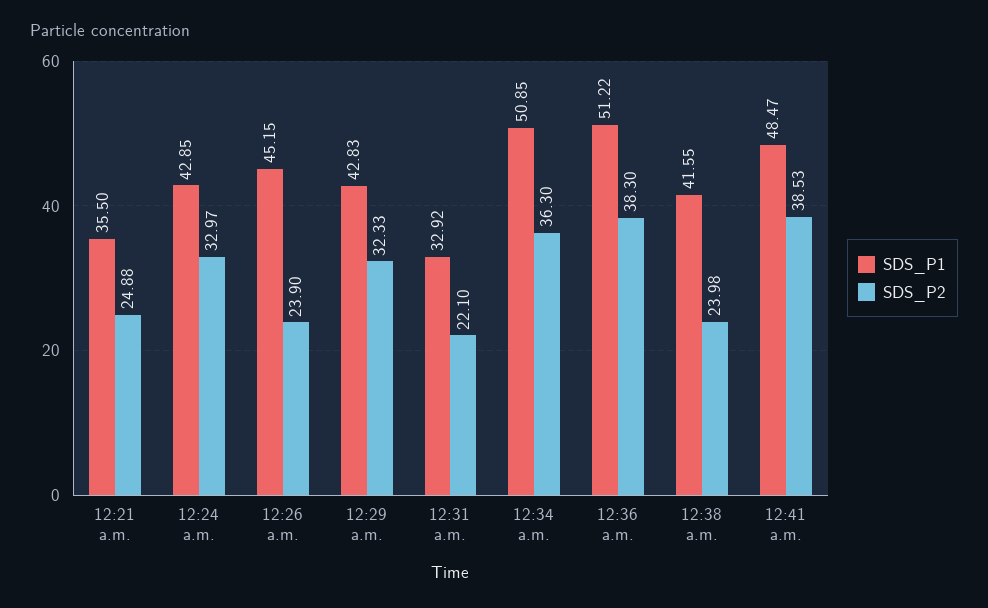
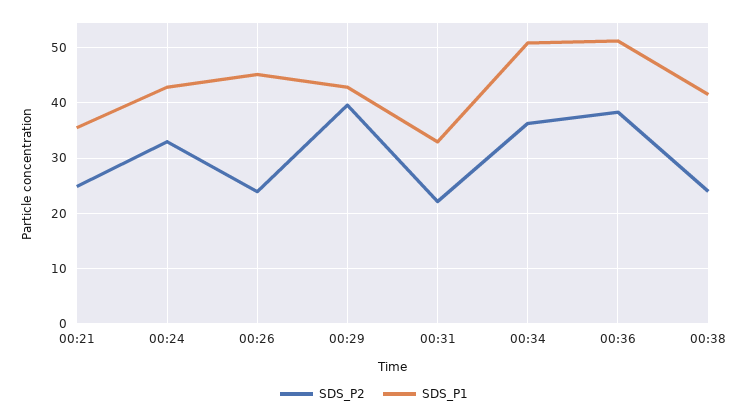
SDS_P2, 12:29 a.m.: 32.33 -> 40
SDS_P1, 12:41 a.m.: 48.47 -> none
SDS_P2, 12:41 a.m.: 38.53 -> none

